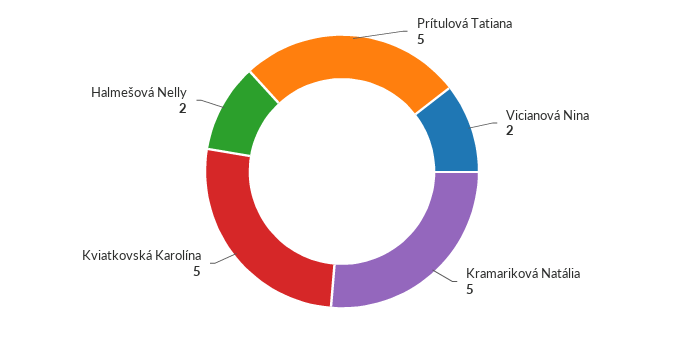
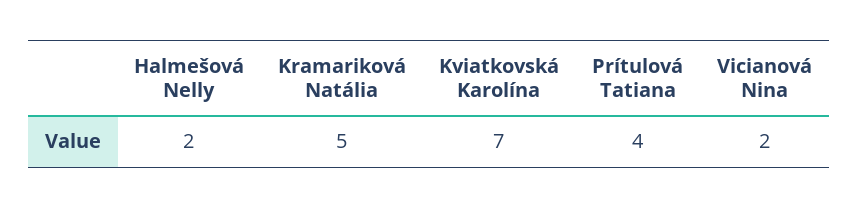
Prítulová Tatiana: 5 -> 4
Kviatkovská Karolína: 5 -> 7

